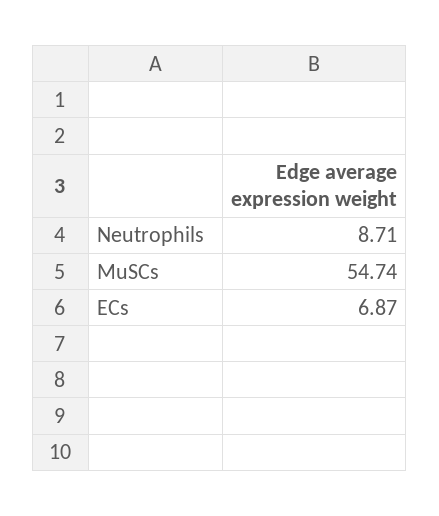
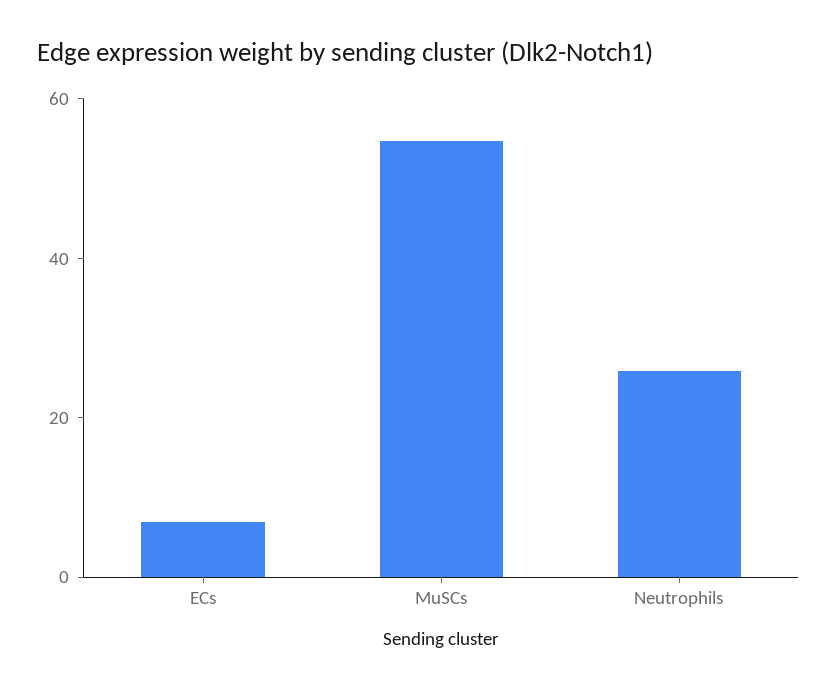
Neutrophils: 8.71 -> 25

